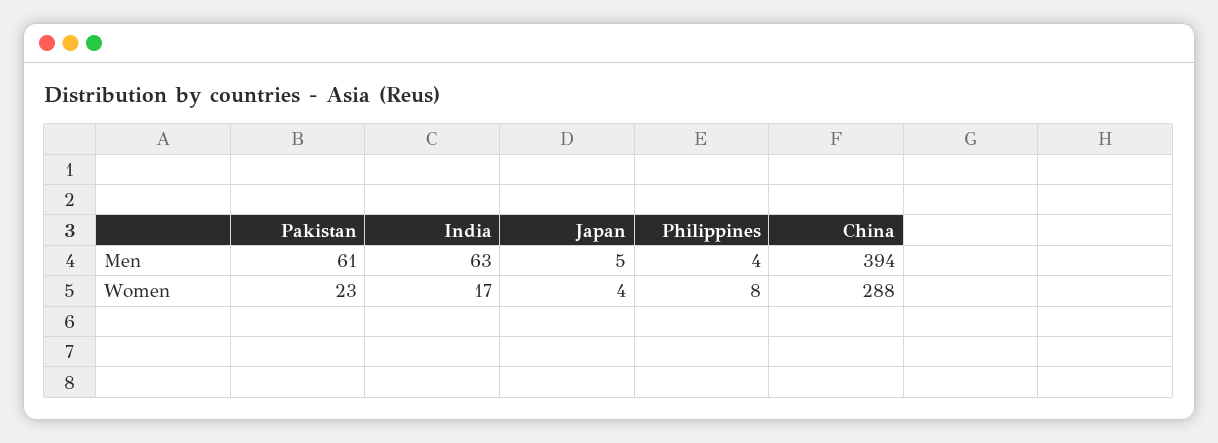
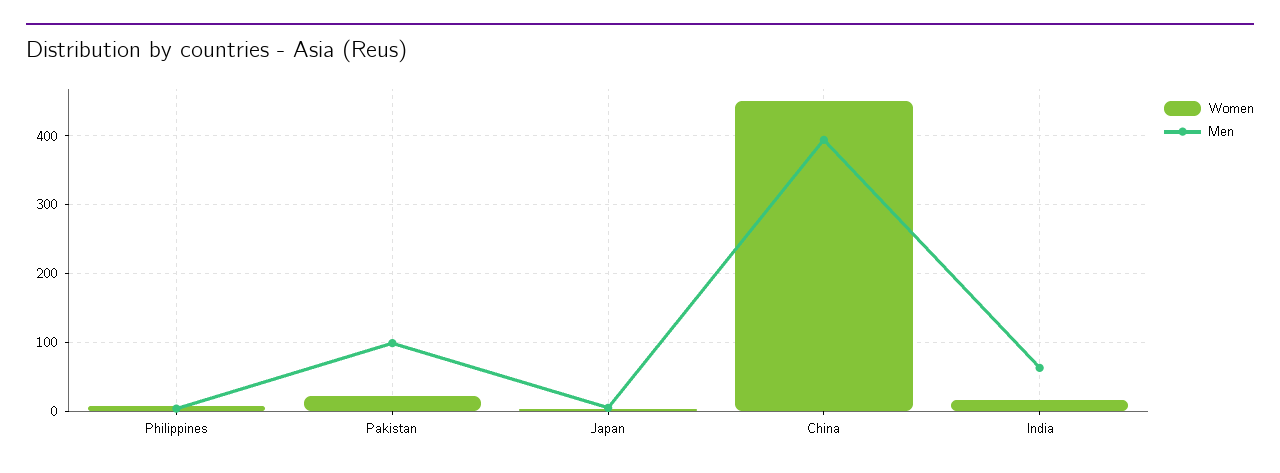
Men, Pakistan: 61 -> 100
Women, China: 288 -> 450

